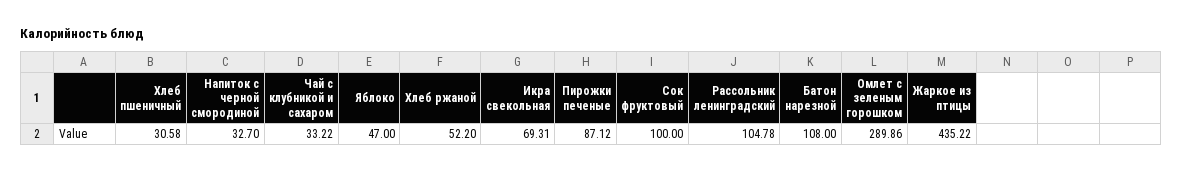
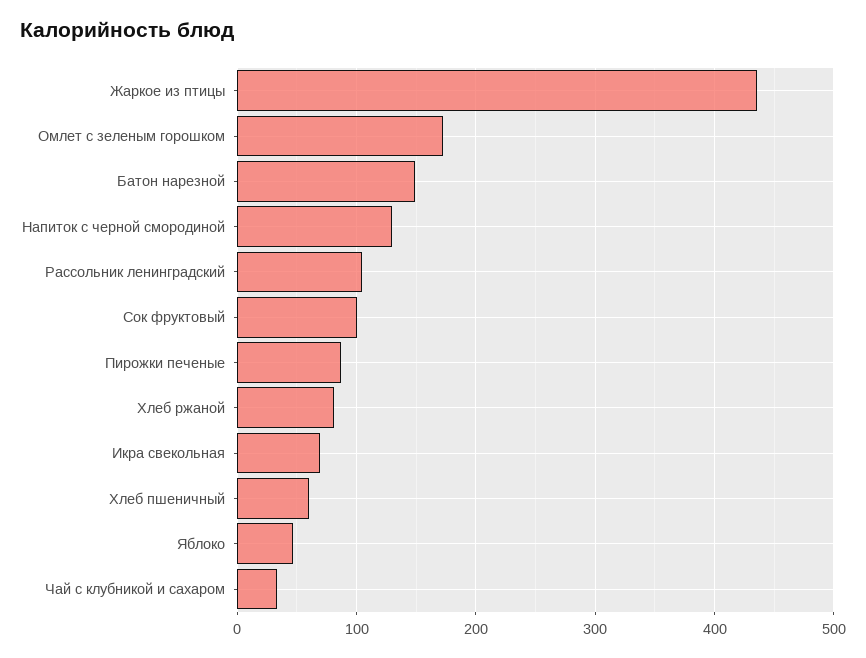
Хлеб пшеничный: 30.58 -> 60
Напиток с черной смородиной: 32.7 -> 130
Хлеб ржаной: 52.2 -> 80
Батон нарезной: 108 -> 150
Омлет с зеленым горошком: 289.86 -> 170

